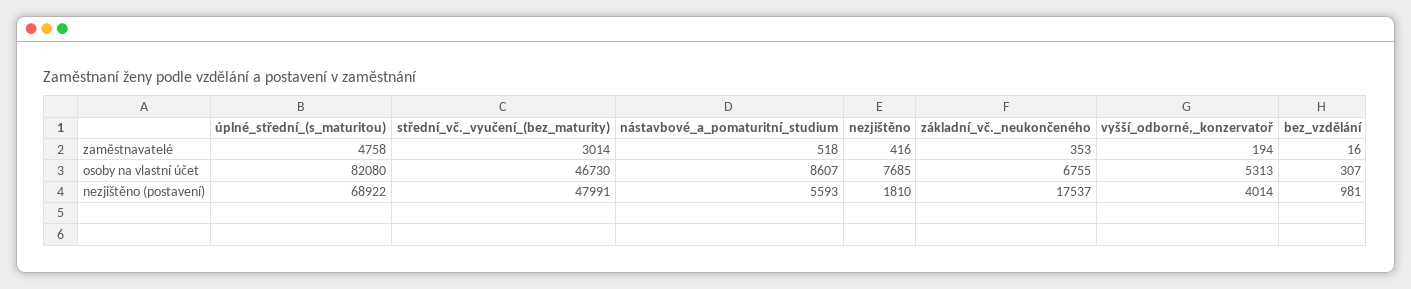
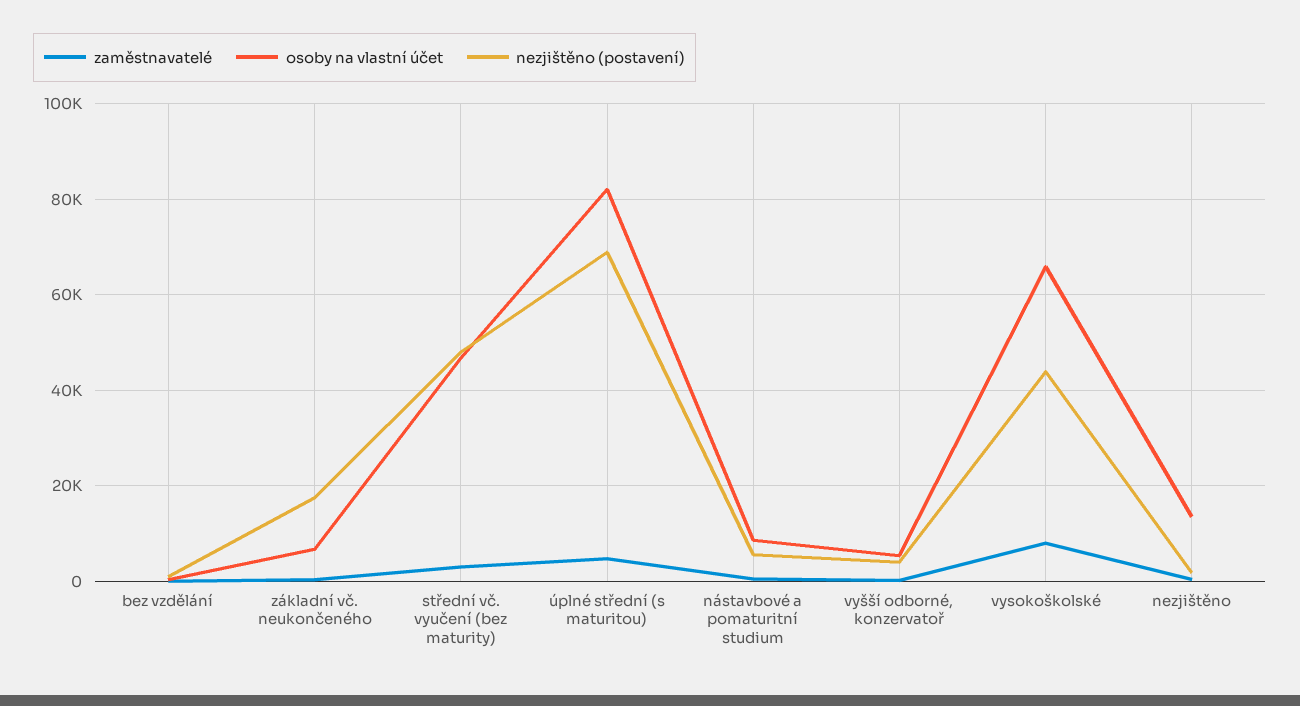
osoby na vlastní účet, nezjištěno: 7685 -> 14000
zaměstnavatelé, vysokoškolské: none -> 8000
osoby na vlastní účet, vysokoškolské: none -> 66000
nezjištěno (postavení), vysokoškolské: none -> 44000

